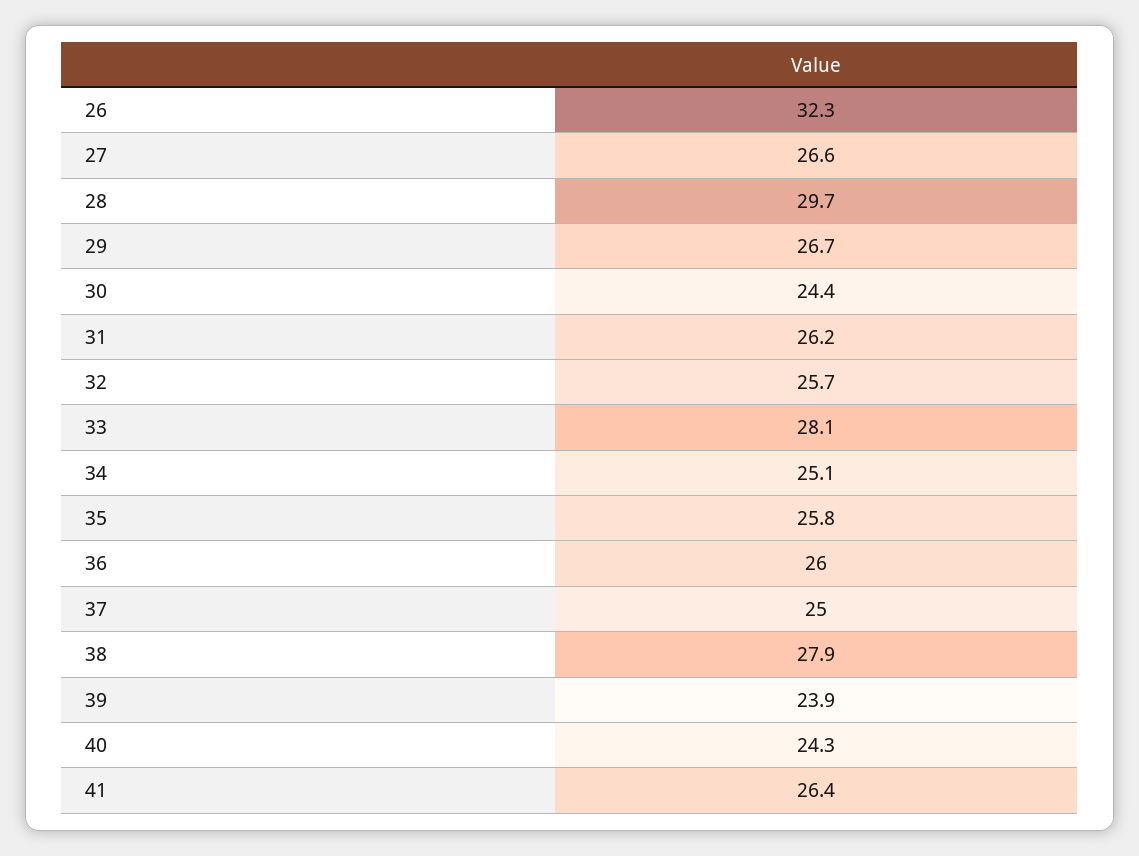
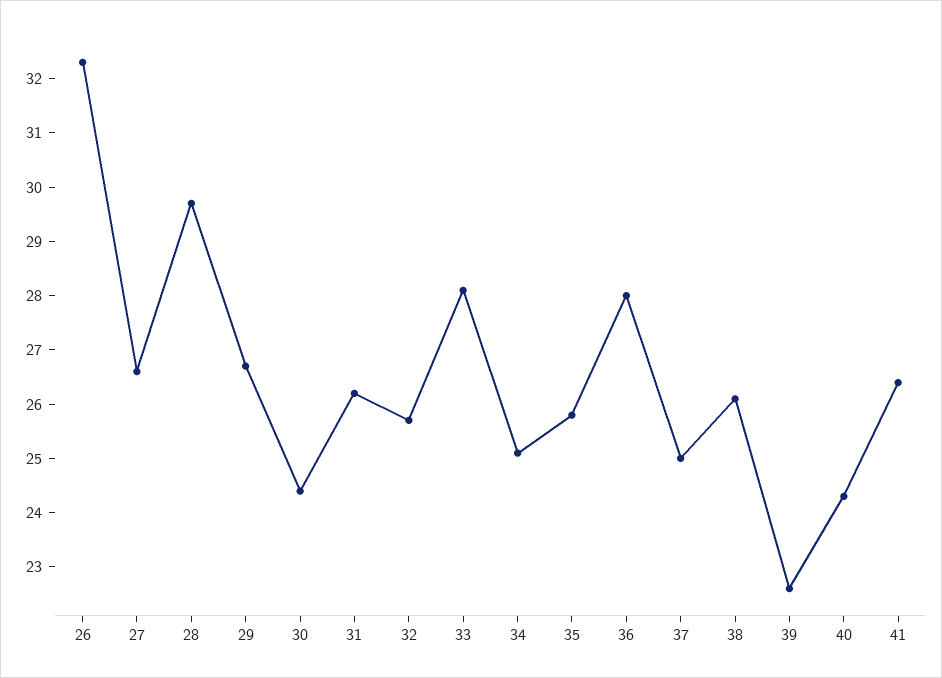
36: 26 -> 28
38: 27.9 -> 26
39: 23.9 -> 22.5

